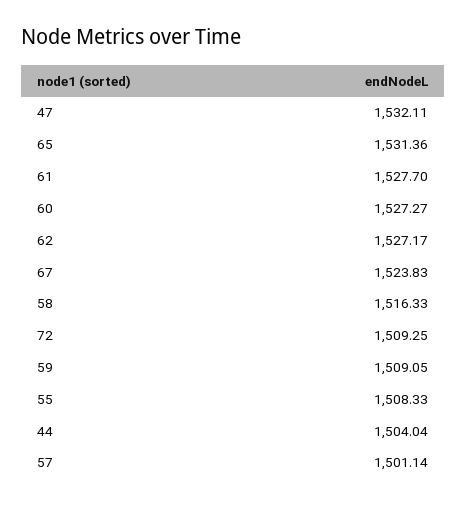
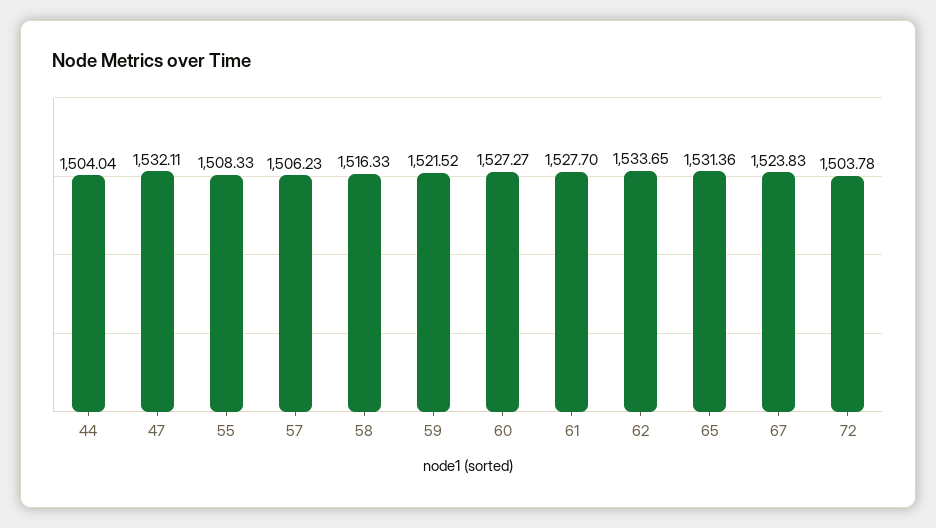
62: 1527.17 -> 1533.65
72: 1509.25 -> 1503.78
59: 1509.05 -> 1521.52
57: 1501.14 -> 1506.23

